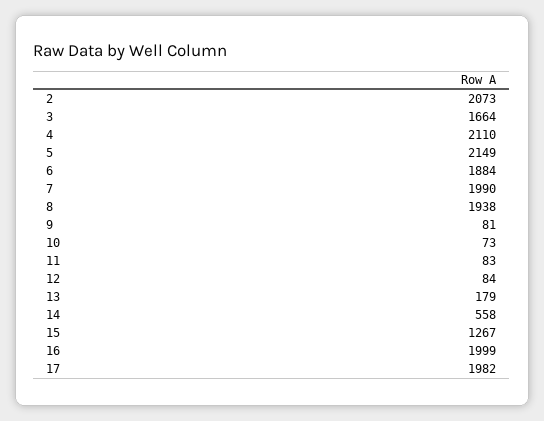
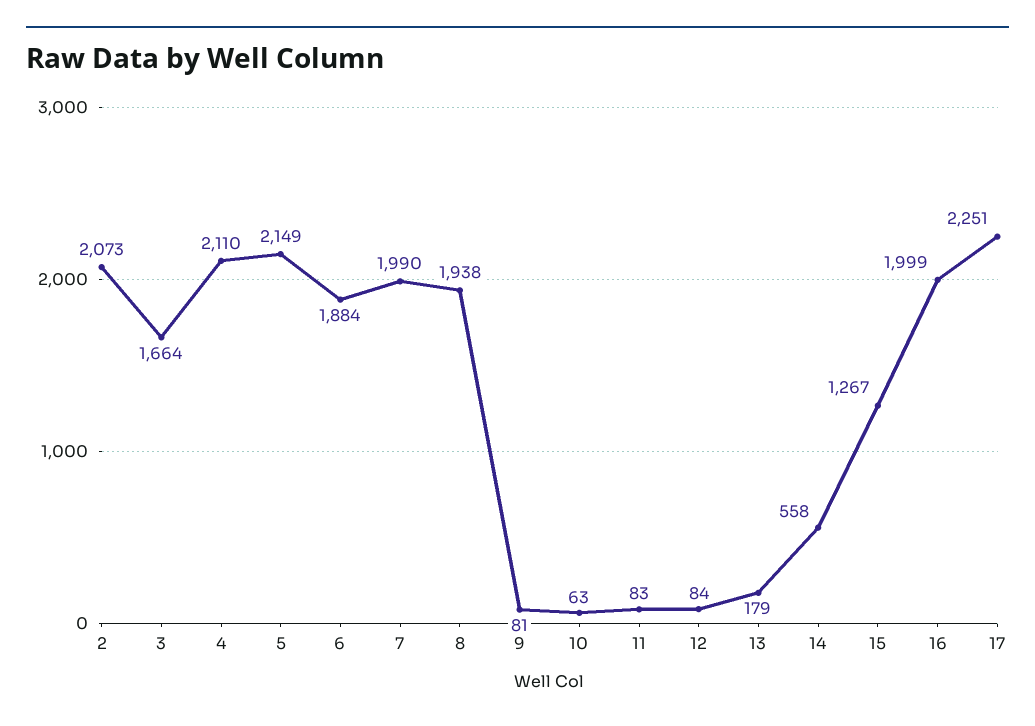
10: 73 -> 63
17: 1982 -> 2251

